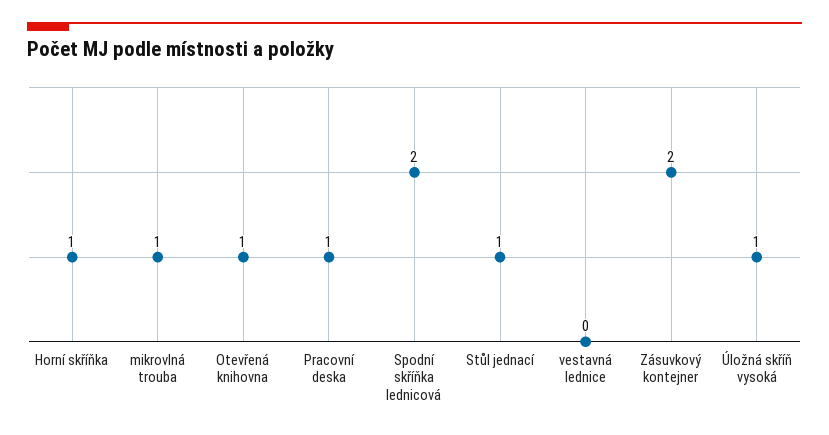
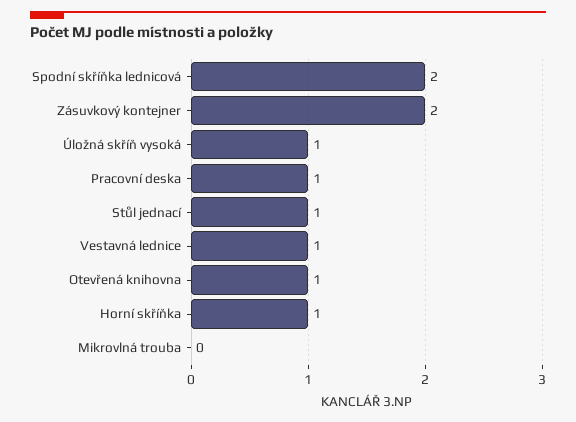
mikrovlná trouba: 1 -> 0
vestavná lednice: 0 -> 1

